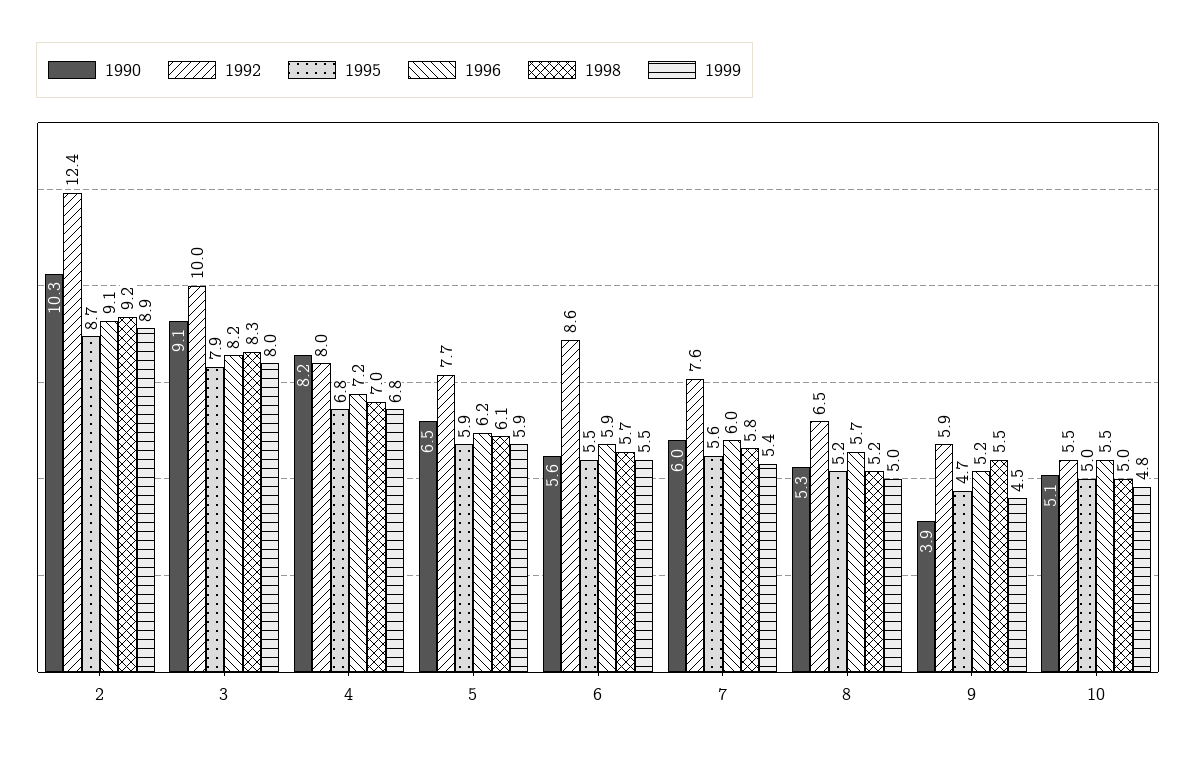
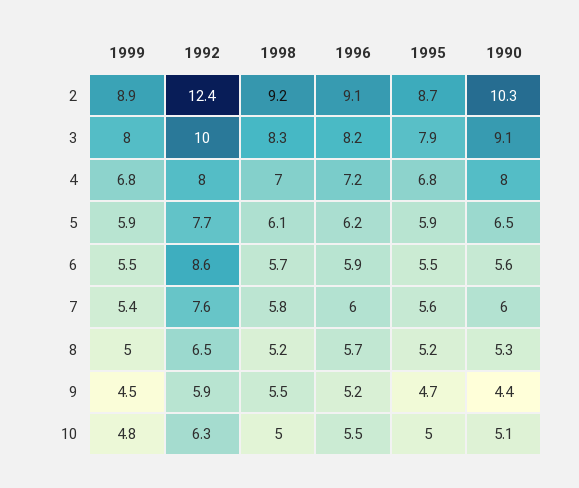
1990, 4: 8.2 -> 8
1990, 9: 3.9 -> 4.4
1992, 10: 5.5 -> 6.3

